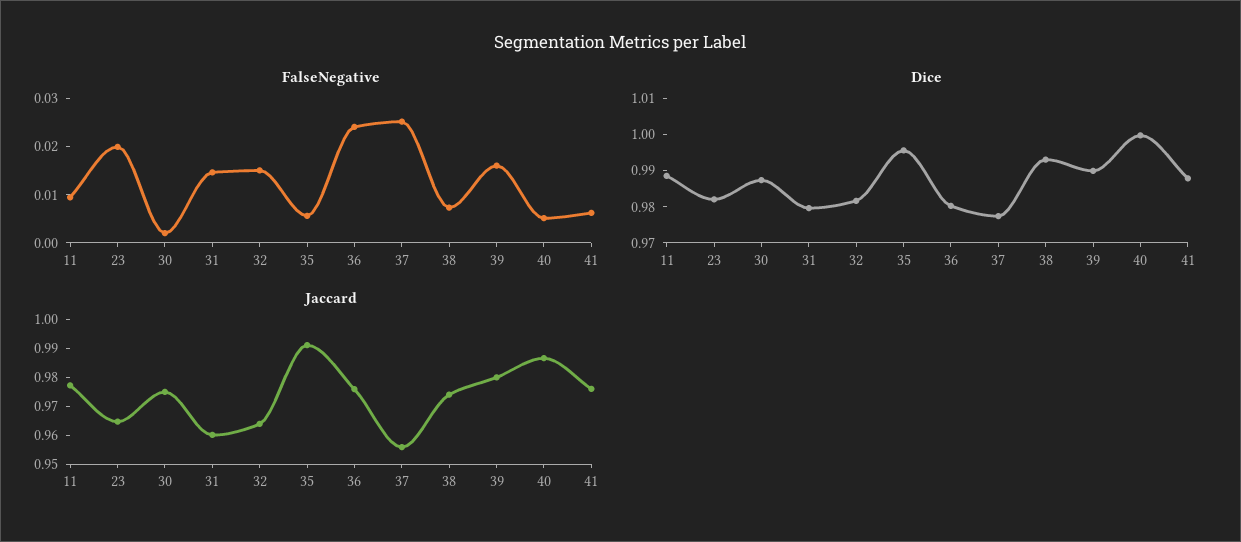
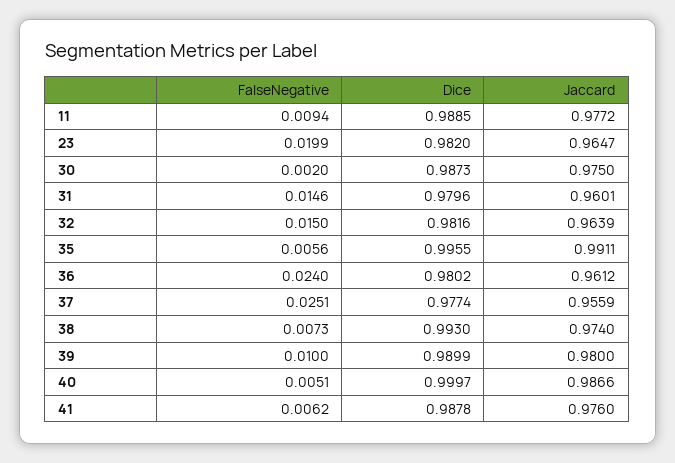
FalseNegative, 39: 0.016 -> 0.01
Jaccard, 36: 0.975 -> 0.9612

